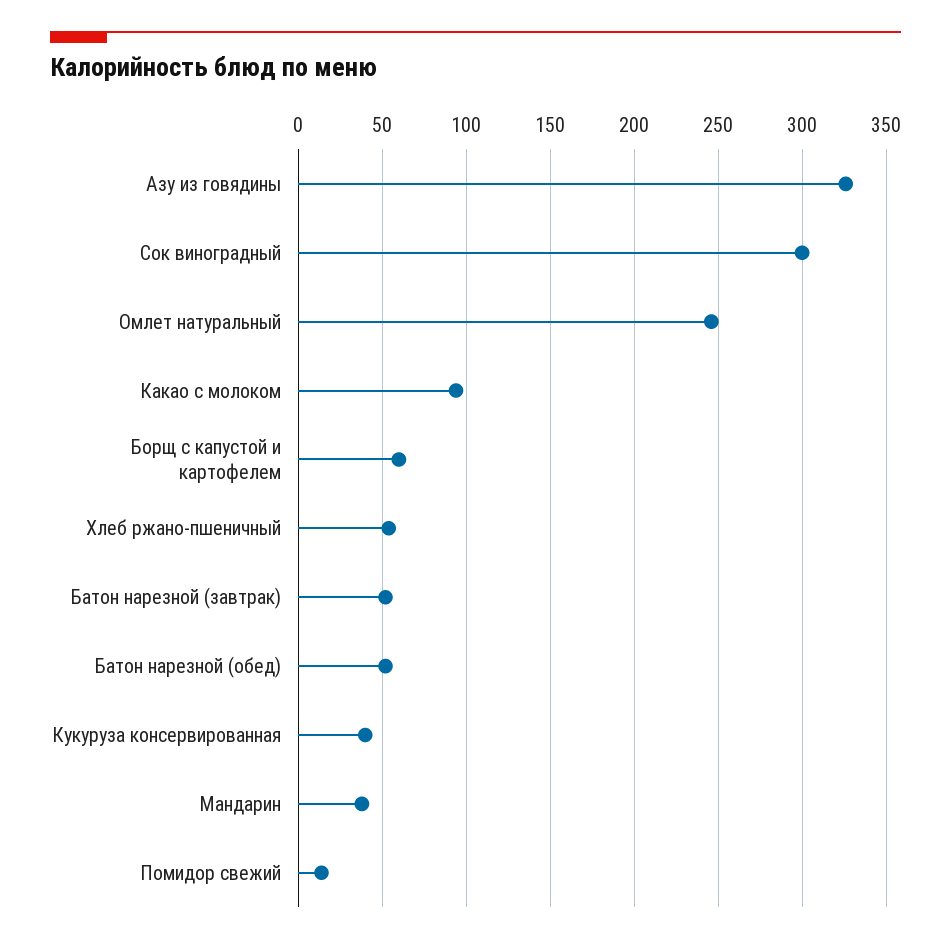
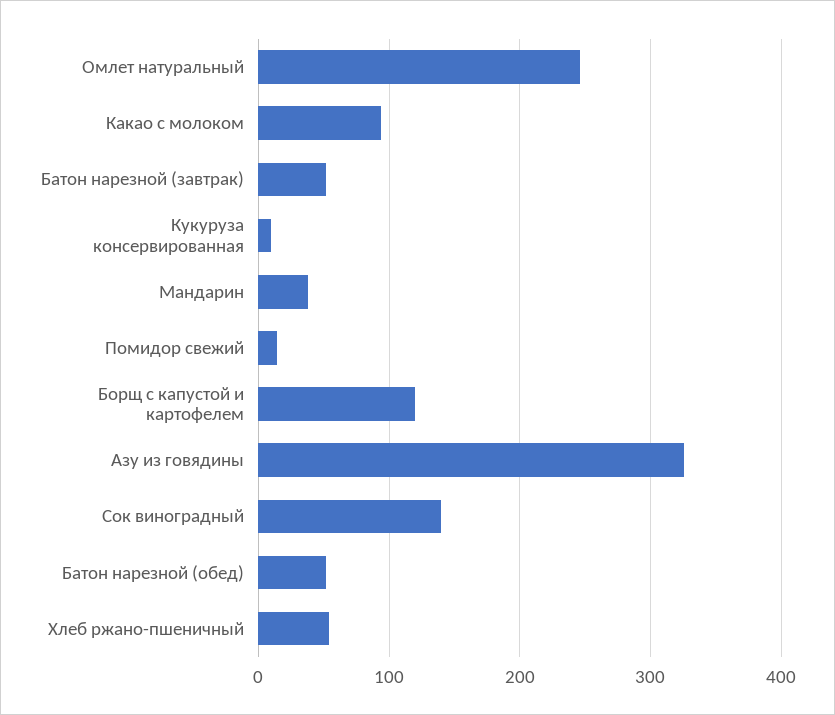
Сок виноградный: 300 -> 140
Борщ с капустой и картофелем: 60 -> 120
Кукуруза консервированная: 40 -> 10

